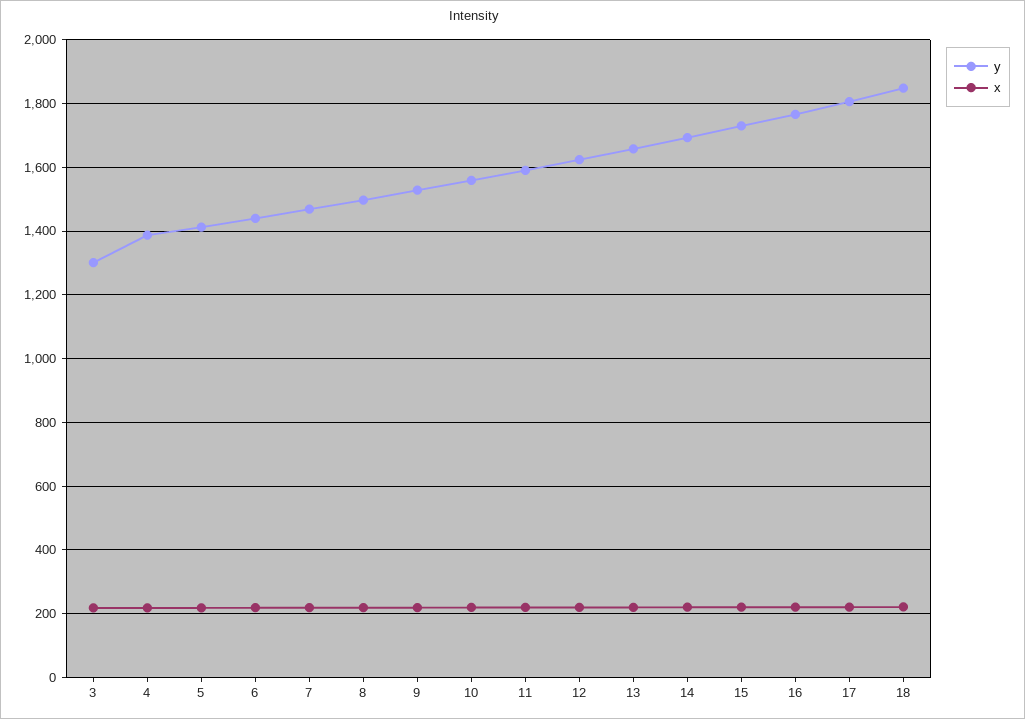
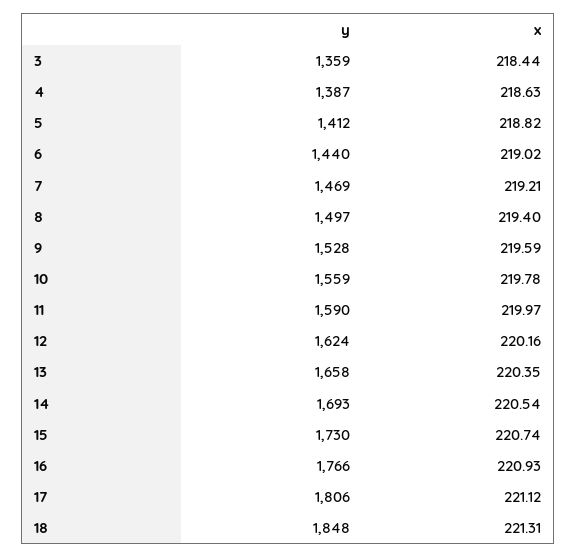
y, 3: 1300 -> 1359

